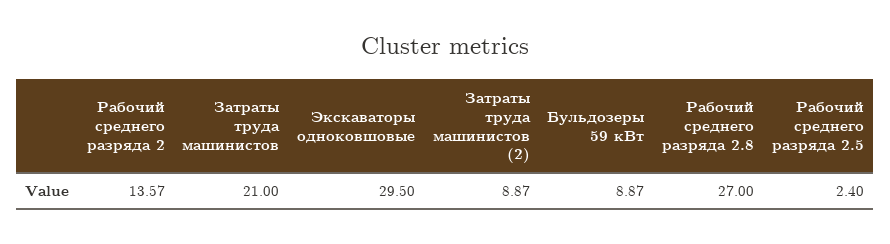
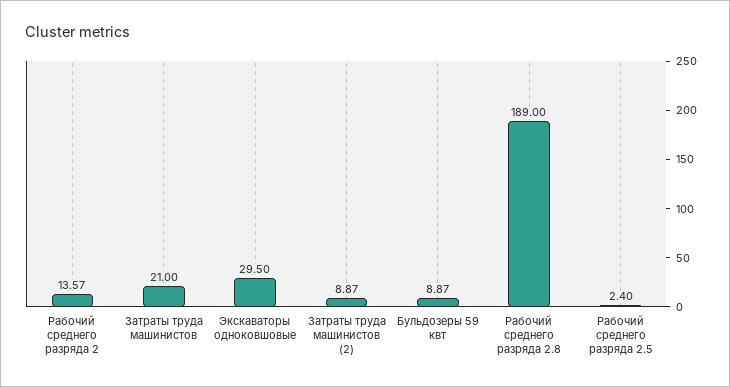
Рабочий среднего разряда 2.8: 27 -> 189

